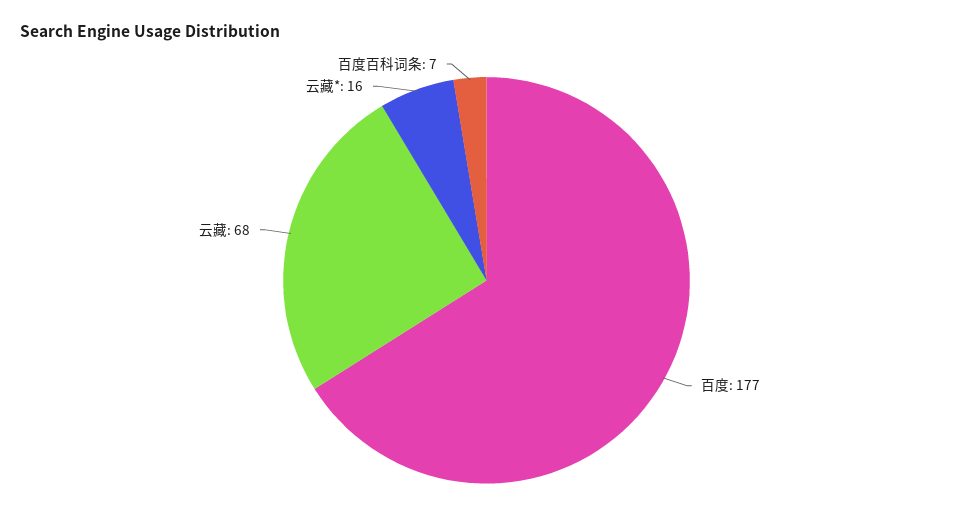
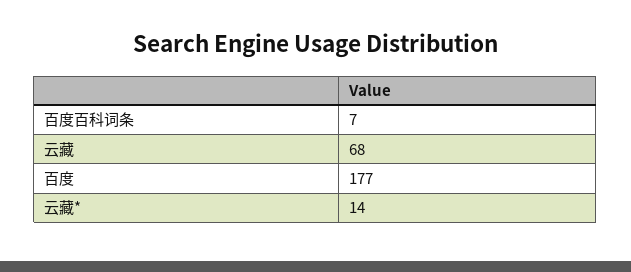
云藏*: 16 -> 14

